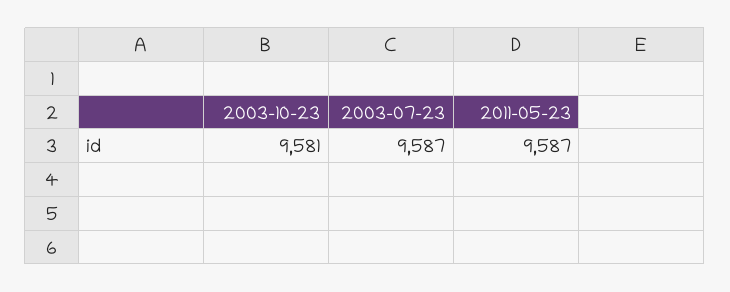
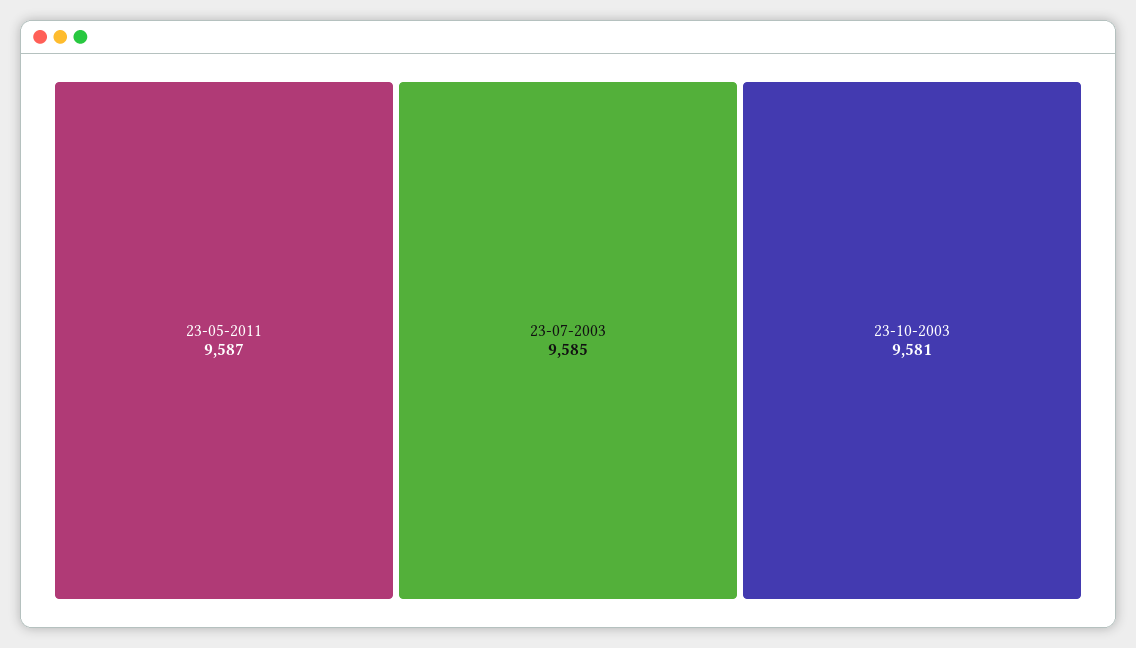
2003-07-23: 9587 -> 9585

